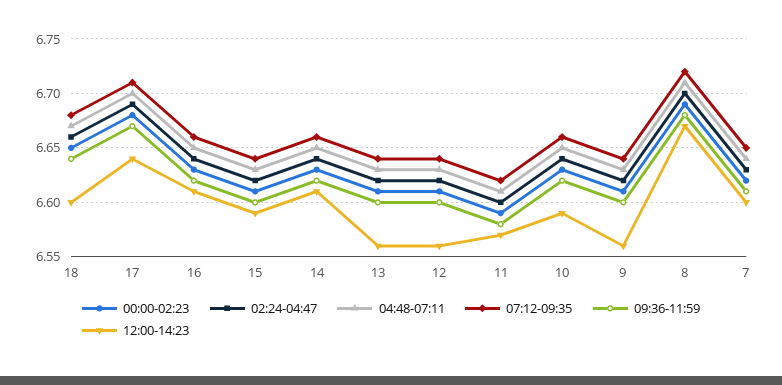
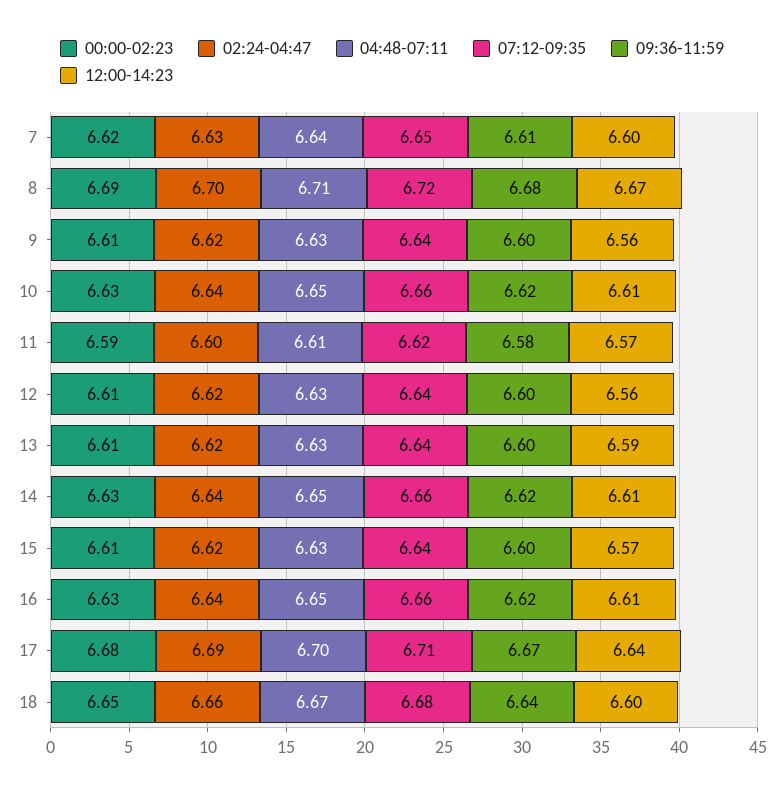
12:00-14:23, 15: 6.59 -> 6.57
12:00-14:23, 13: 6.56 -> 6.59
12:00-14:23, 10: 6.59 -> 6.61

